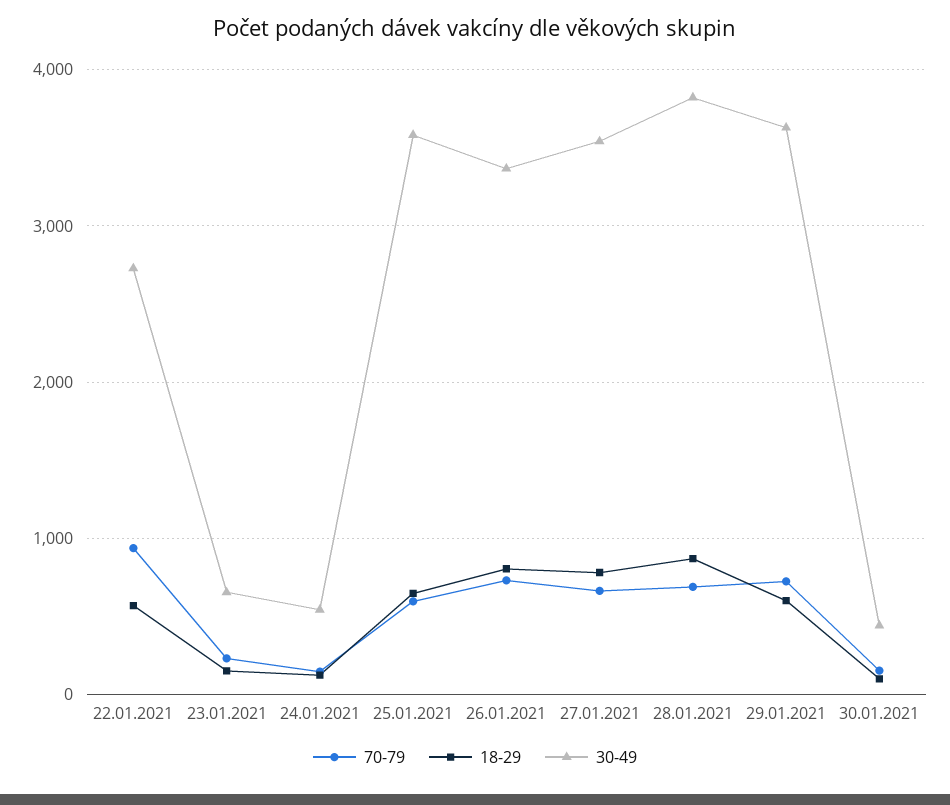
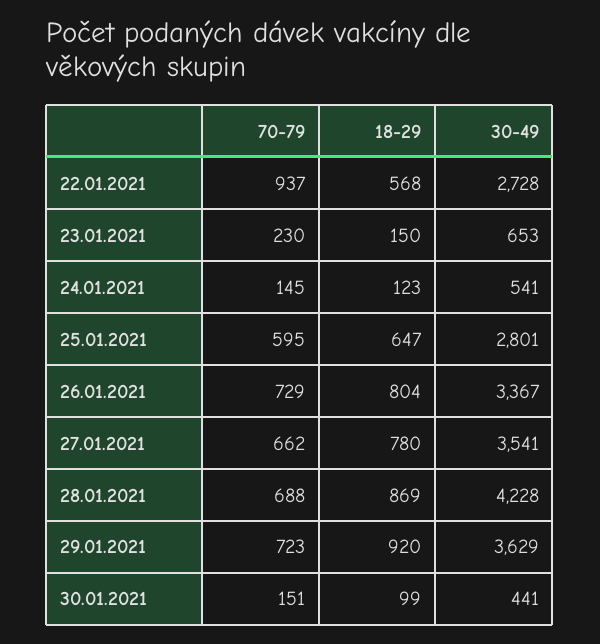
30-49, 25.01.2021: 3600 -> 2801
30-49, 28.01.2021: 3800 -> 4228
18-29, 29.01.2021: 600 -> 920

